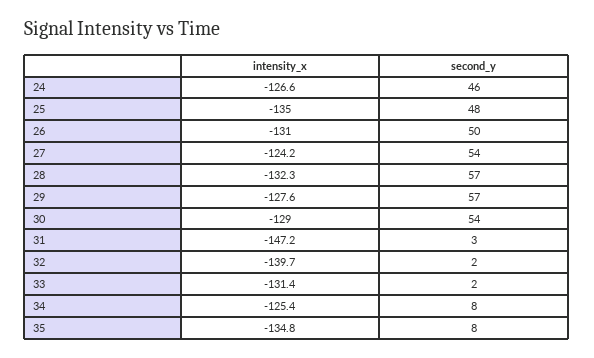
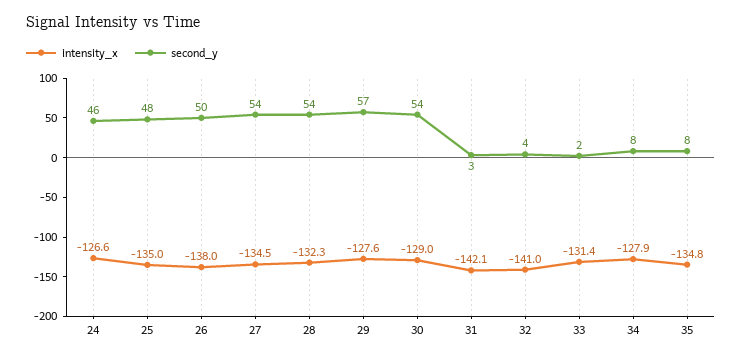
intensity_x, 26: -131 -> -138
intensity_x, 27: -124.2 -> -134.5
second_y, 28: 57 -> 54
intensity_x, 31: -147.2 -> -142.1
intensity_x, 32: -139.7 -> -141
second_y, 32: 2 -> 4
intensity_x, 34: -125.4 -> -127.9

